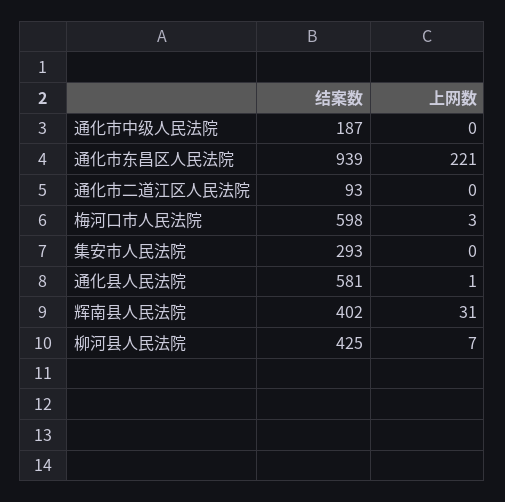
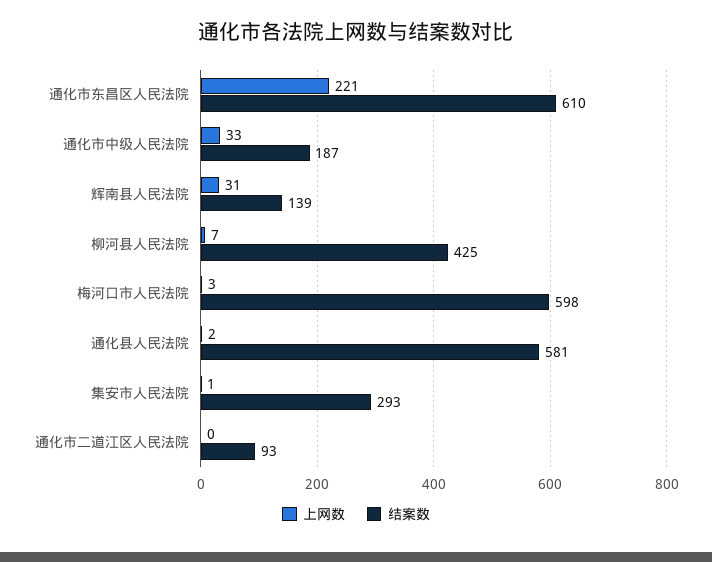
上网数, 通化市中级人民法院: 0 -> 33
结案数, 通化市东昌区人民法院: 939 -> 610
上网数, 集安市人民法院: 0 -> 1
上网数, 通化县人民法院: 1 -> 2
结案数, 辉南县人民法院: 402 -> 139

